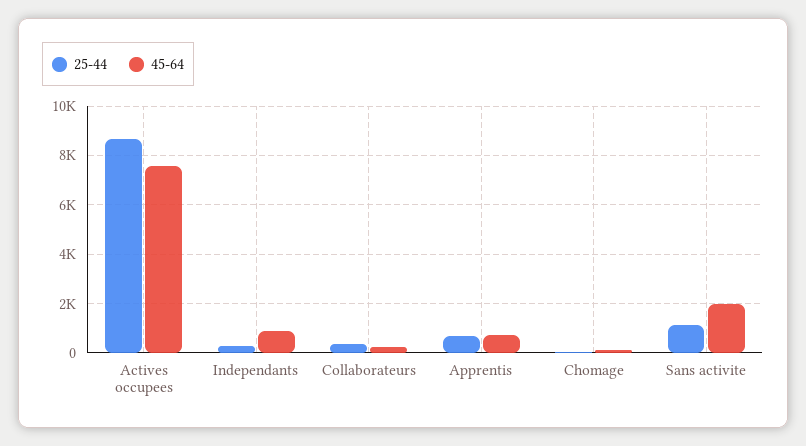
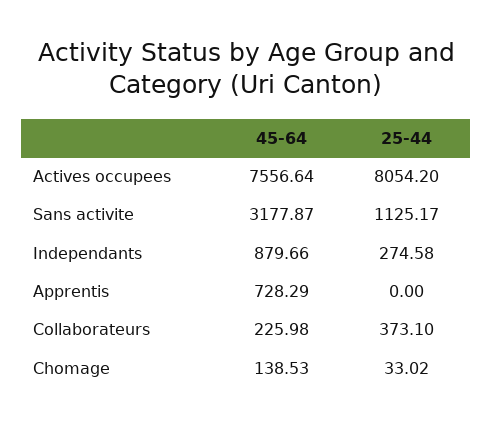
25-44, Actives occupees: 8750 -> 8054.2
25-44, Apprentis: 750 -> 0
45-64, Sans activite: 2000 -> 3177.87

